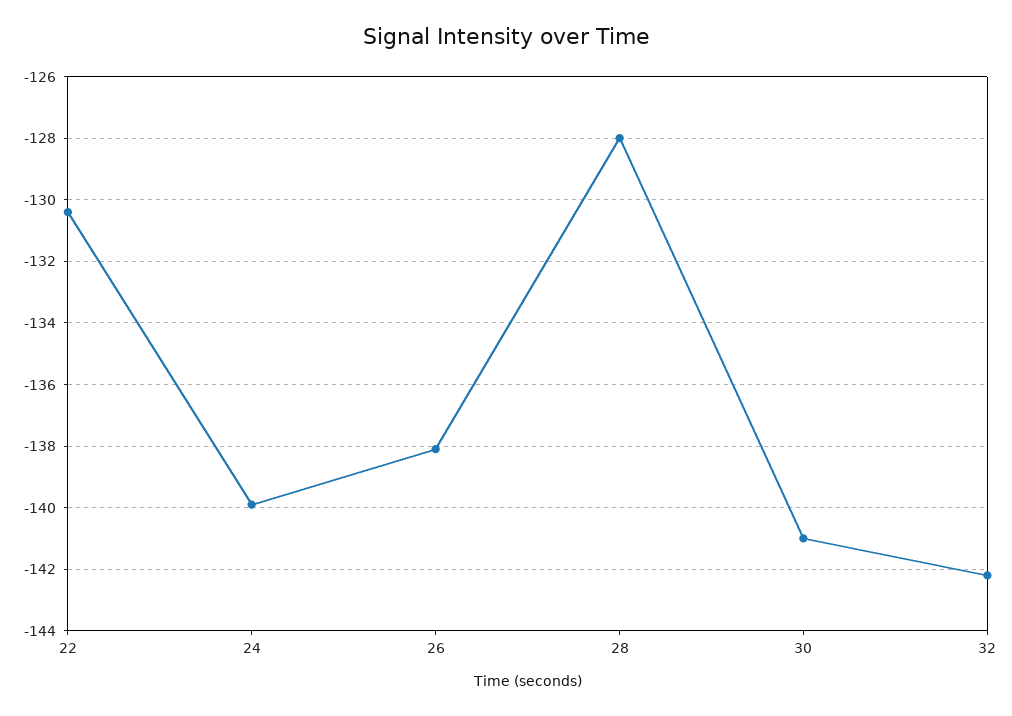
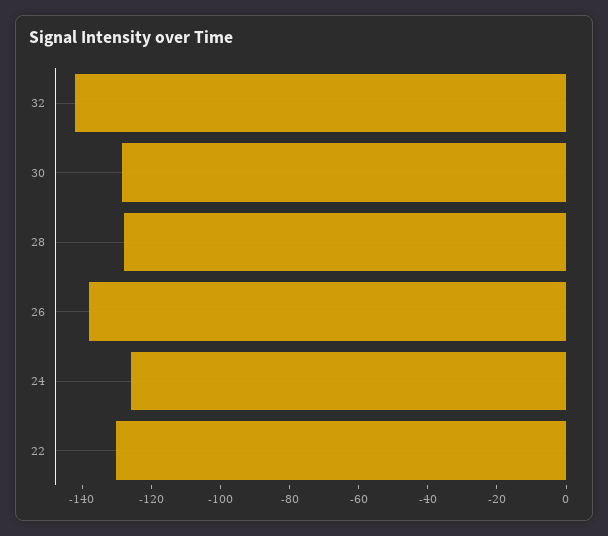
24: -140 -> -125
30: -141 -> -130

